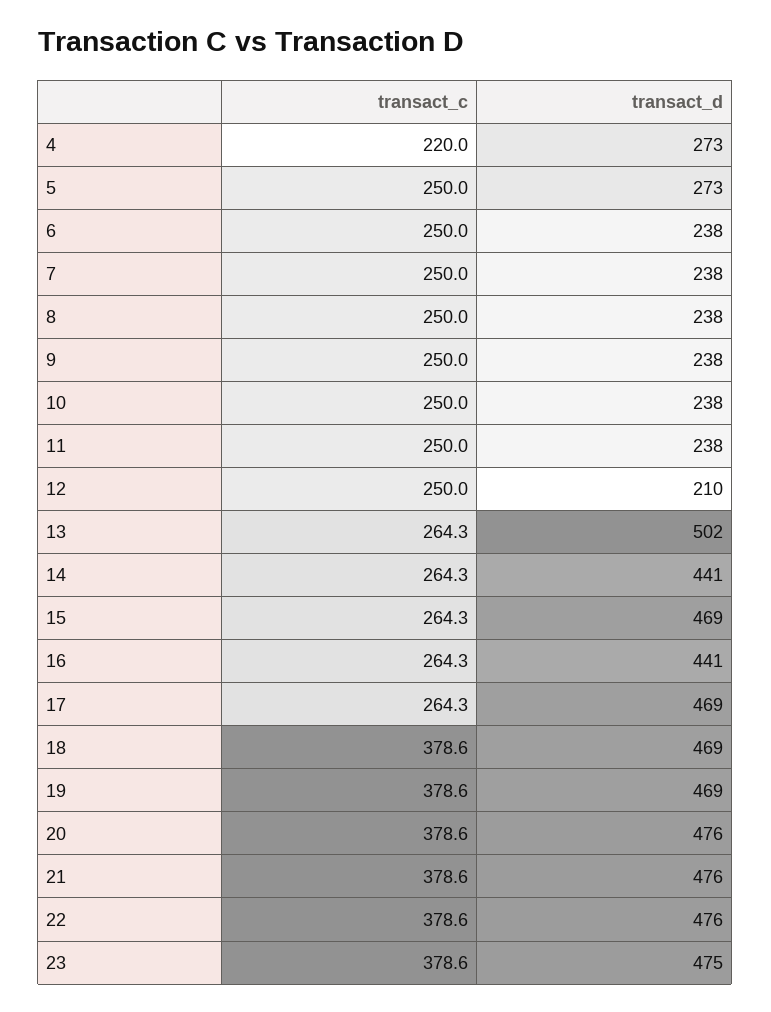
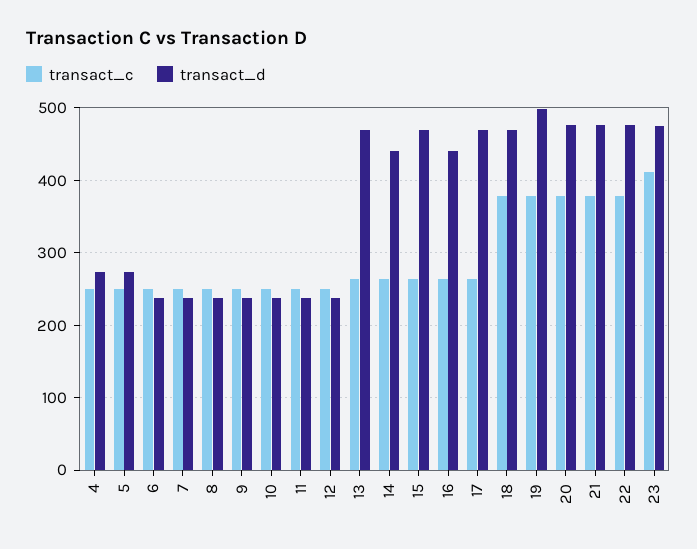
transact_c, 4: 220 -> 250
transact_d, 12: 210 -> 240
transact_d, 13: 502 -> 470
transact_d, 19: 469 -> 500
transact_c, 23: 378.6 -> 410

